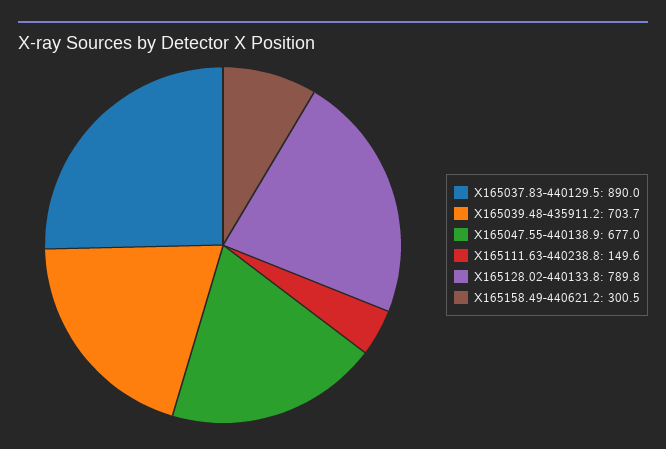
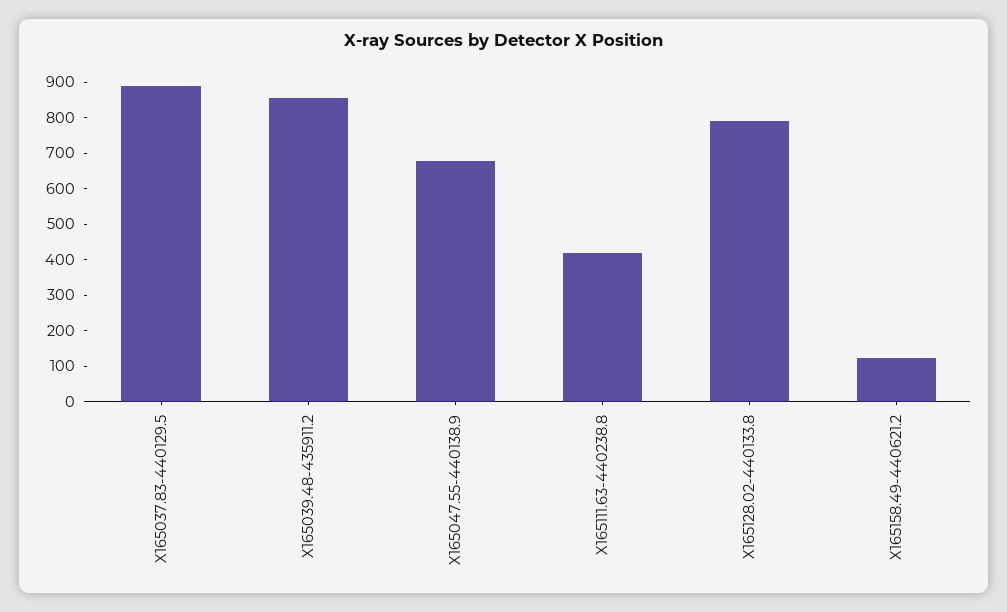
X165039.48-435911.2: 703.7 -> 850
X165111.63-440238.8: 149.6 -> 425
X165158.49-440621.2: 300.5 -> 125

